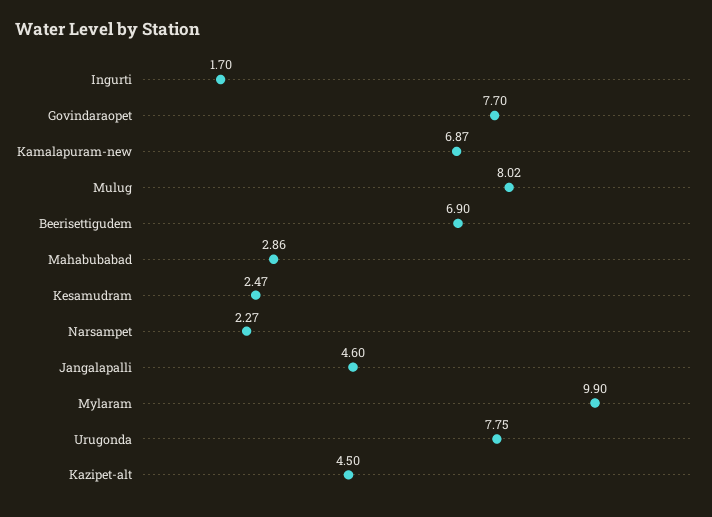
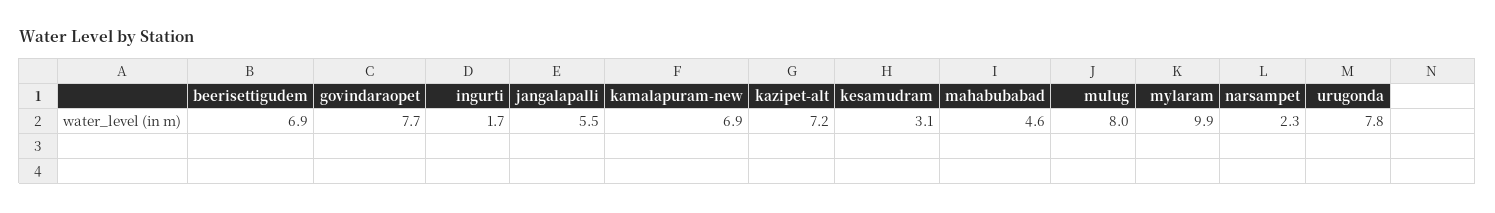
Mahabubabad: 2.86 -> 4.6
Kesamudram: 2.47 -> 3.1
Jangalapalli: 4.6 -> 5.5
Kazipet-alt: 4.5 -> 7.2

